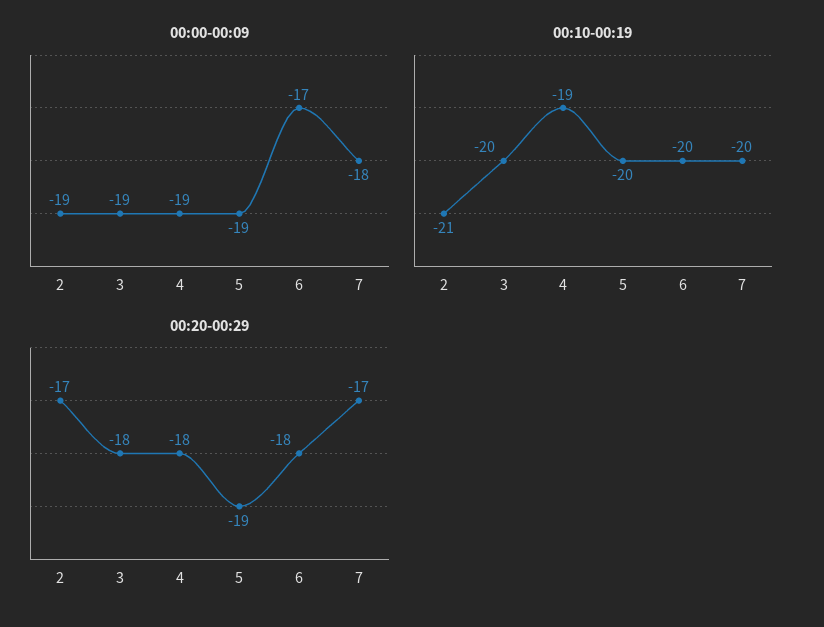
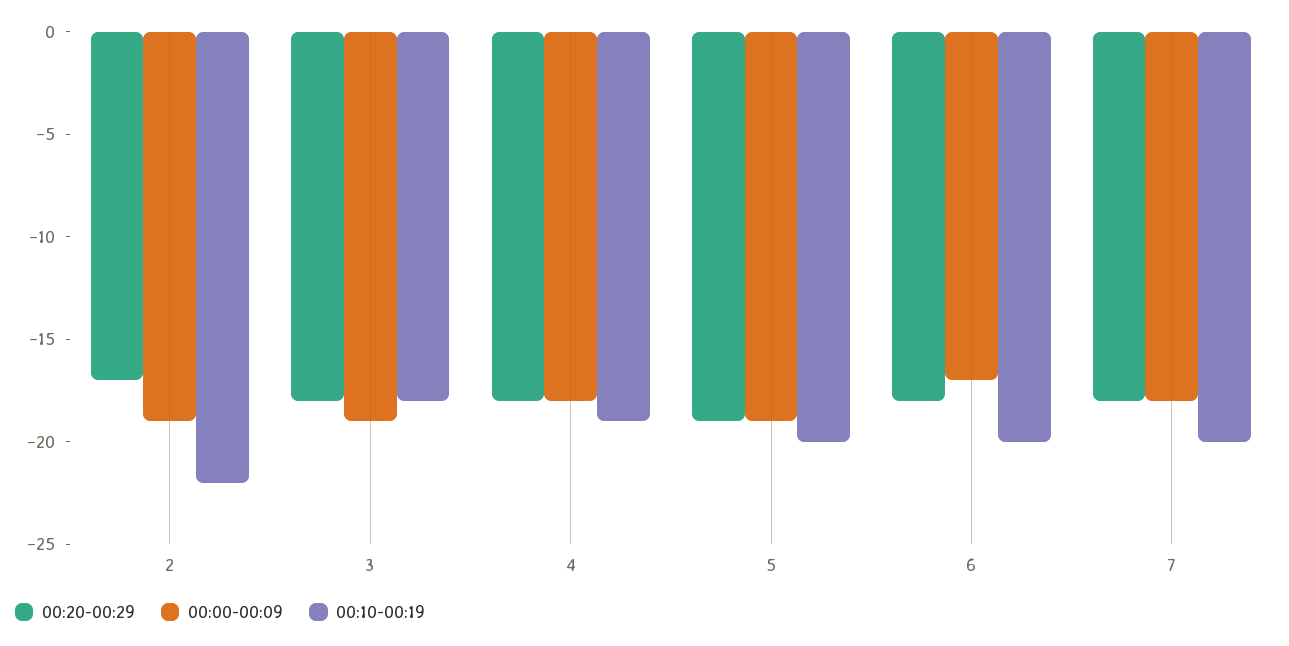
00:00-00:09, 4: -19 -> -18
00:10-00:19, 2: -21 -> -22
00:10-00:19, 3: -20 -> -18
00:20-00:29, 7: -17 -> -18

